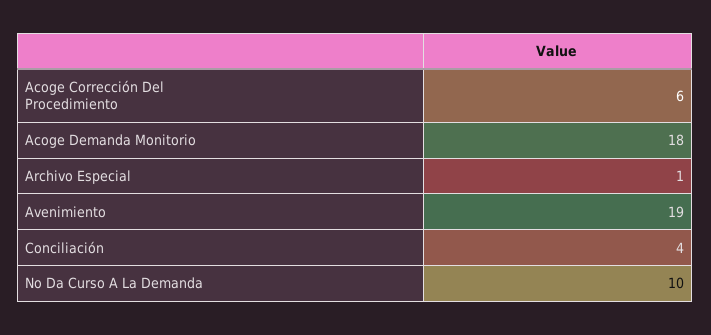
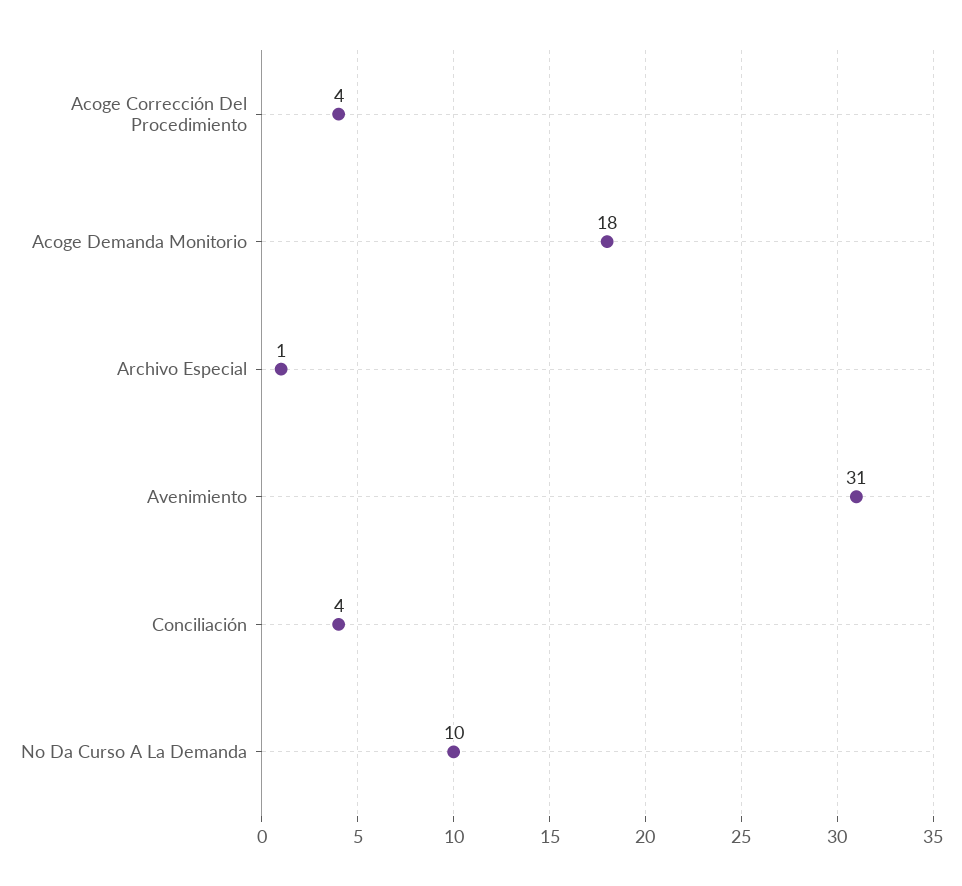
Acoge Corrección Del Procedimiento: 6 -> 4
Avenimiento: 19 -> 31

